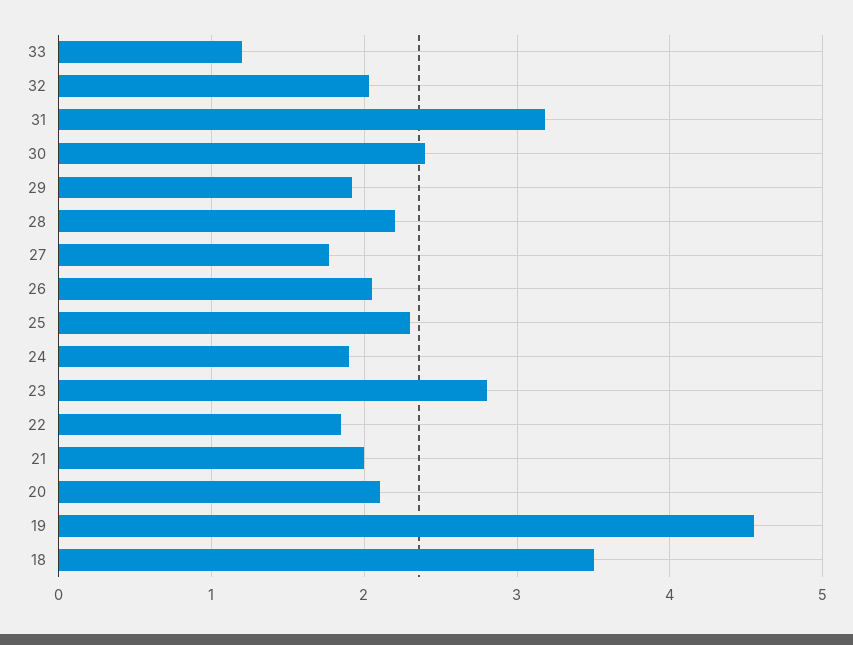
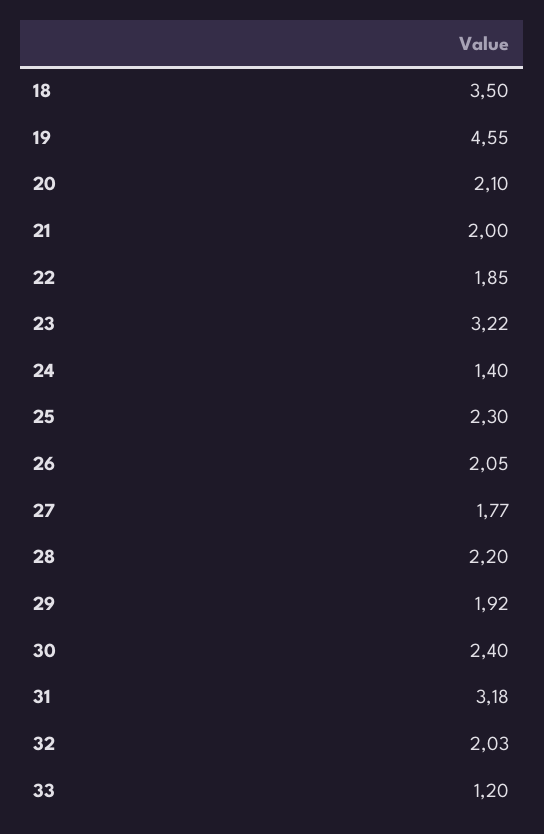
24: 1.9 -> 1.4
23: 2.8 -> 3.22

